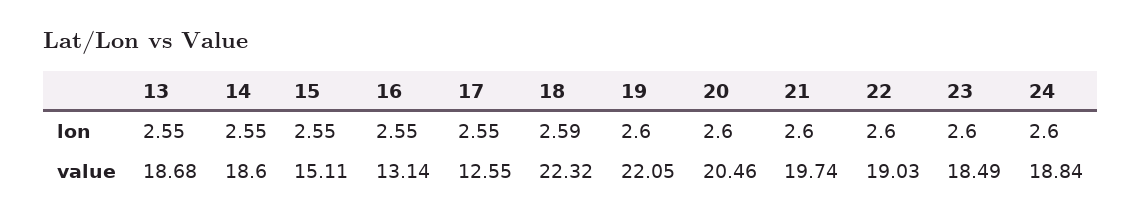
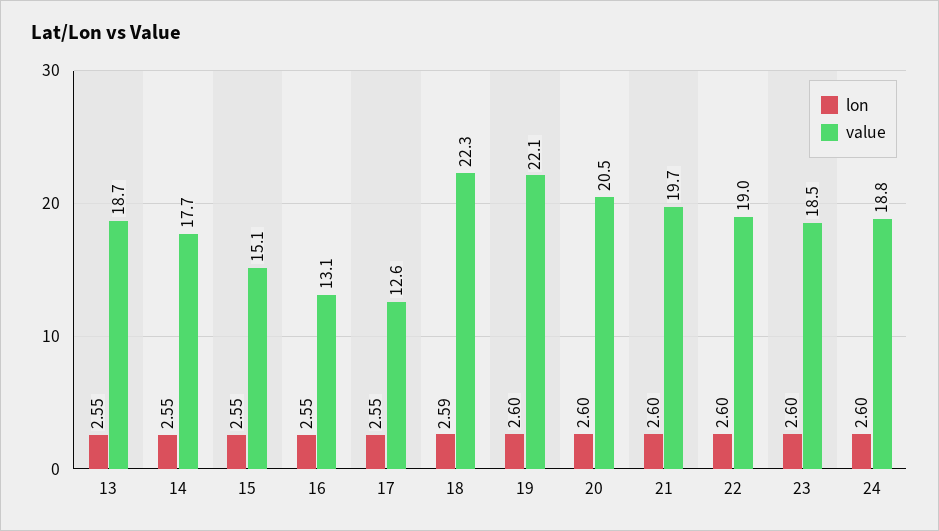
value, 14: 18.6 -> 17.7

